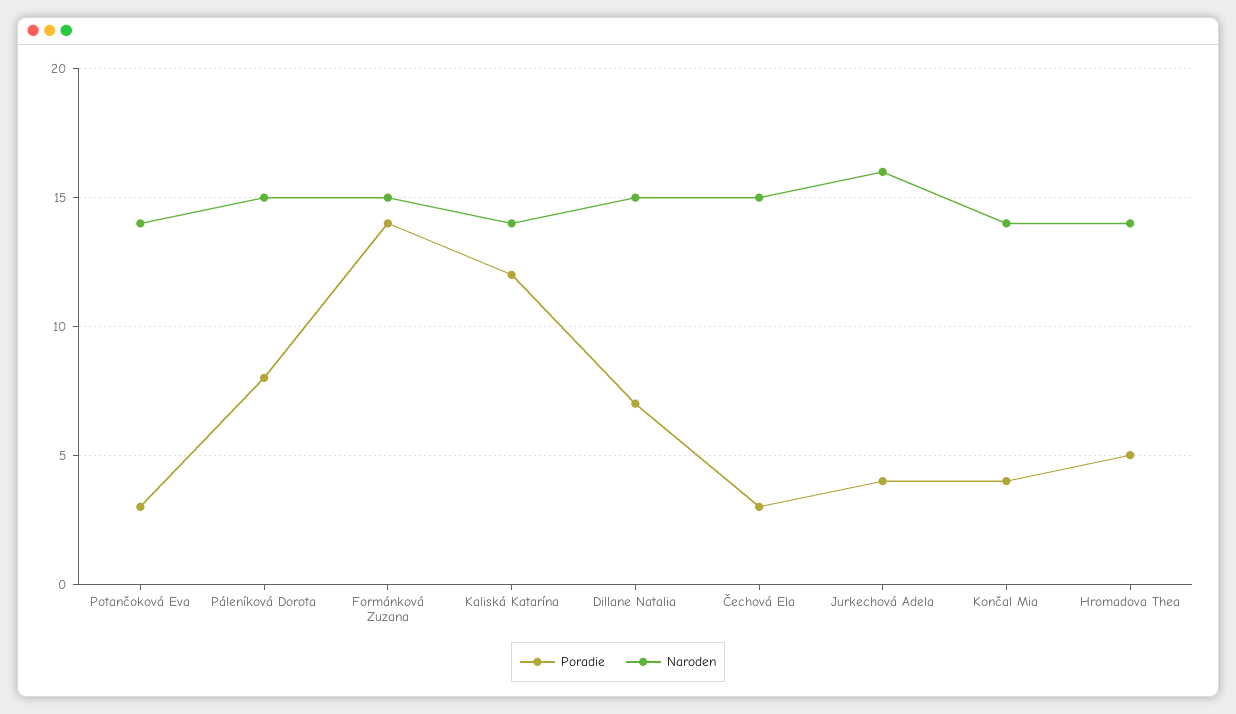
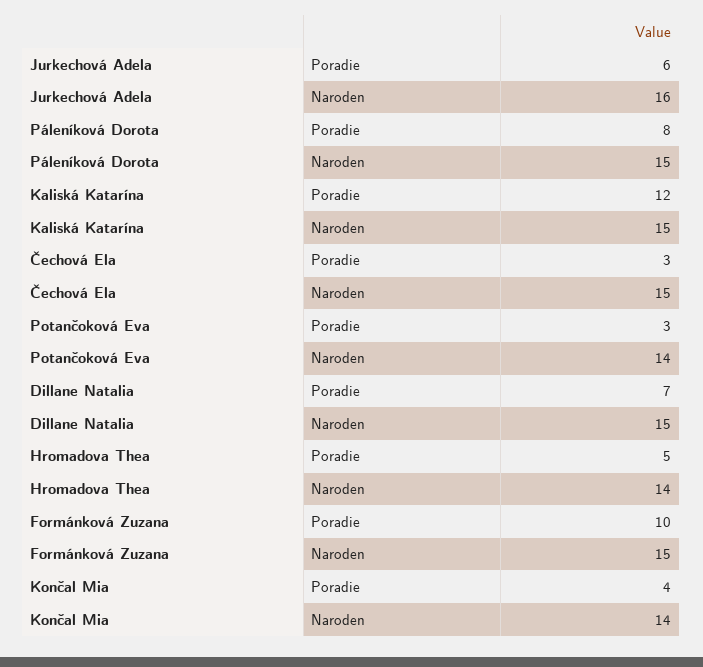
Poradie, Formánková Zuzana: 14 -> 10
Naroden, Kaliská Katarína: 14 -> 15
Poradie, Jurkechová Adela: 4 -> 6

